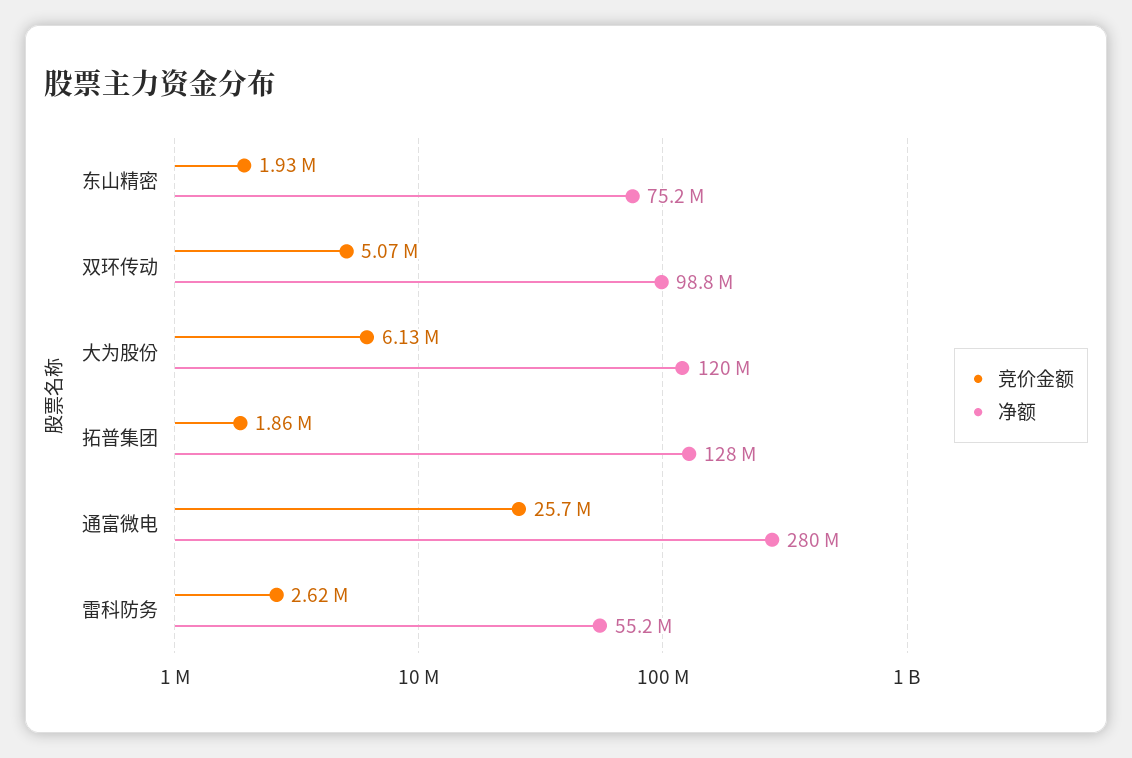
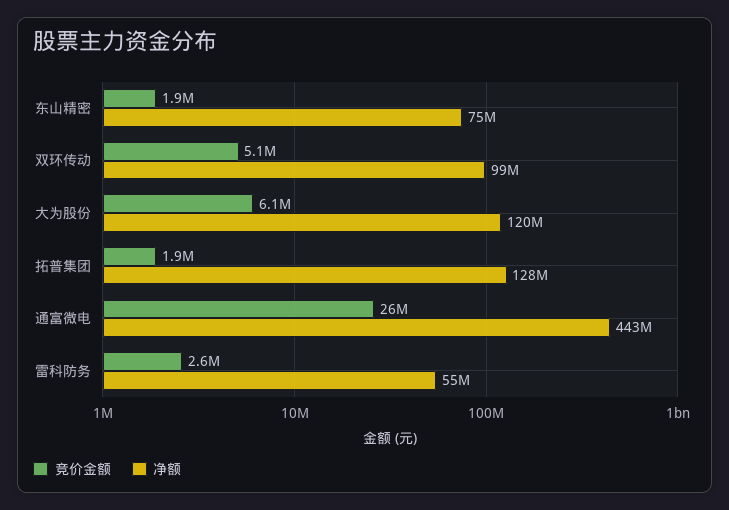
净额, 通富微电: 280000000 -> 443000000

